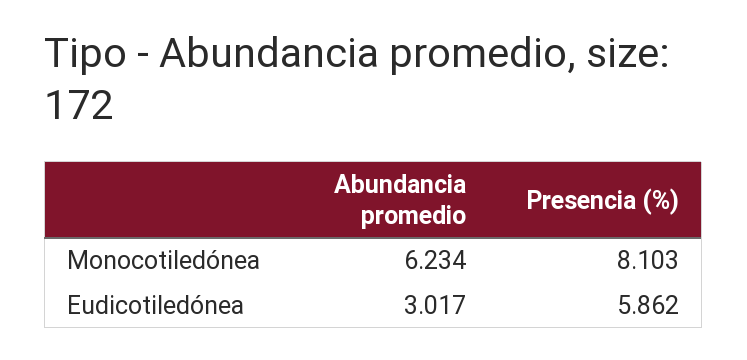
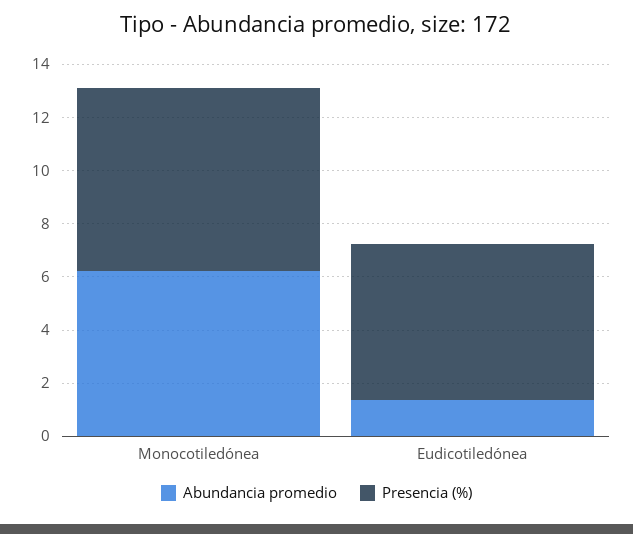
Presencia (%), Monocotiledónea: 8.103 -> 7
Abundancia promedio, Eudicotiledónea: 3.017 -> 1.5

